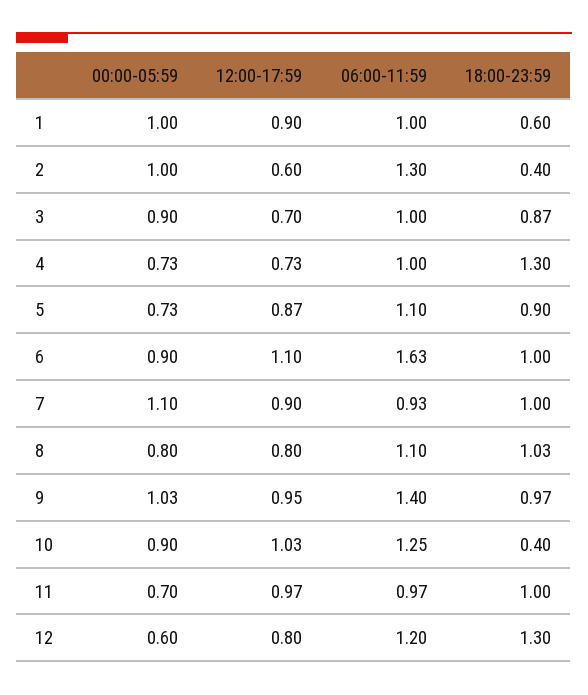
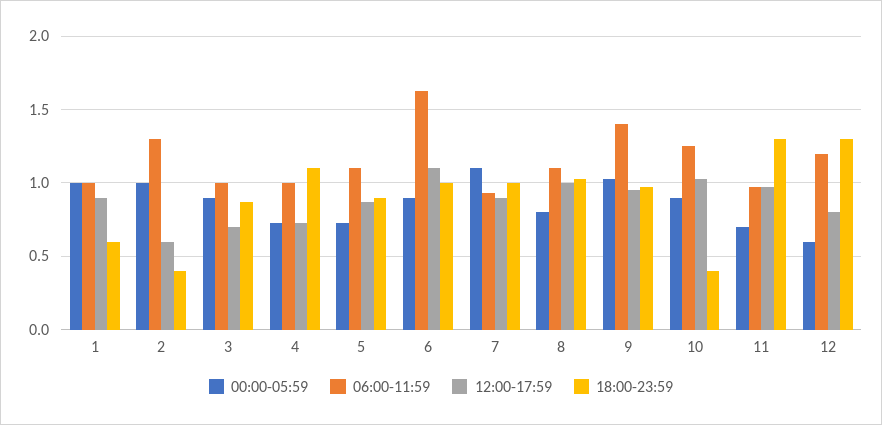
18:00-23:59, 4: 1.3 -> 1.1
12:00-17:59, 8: 0.8 -> 1
18:00-23:59, 11: 1 -> 1.3

